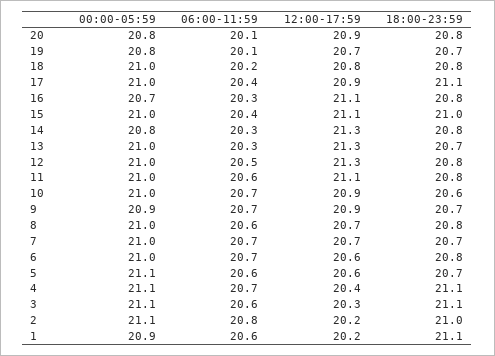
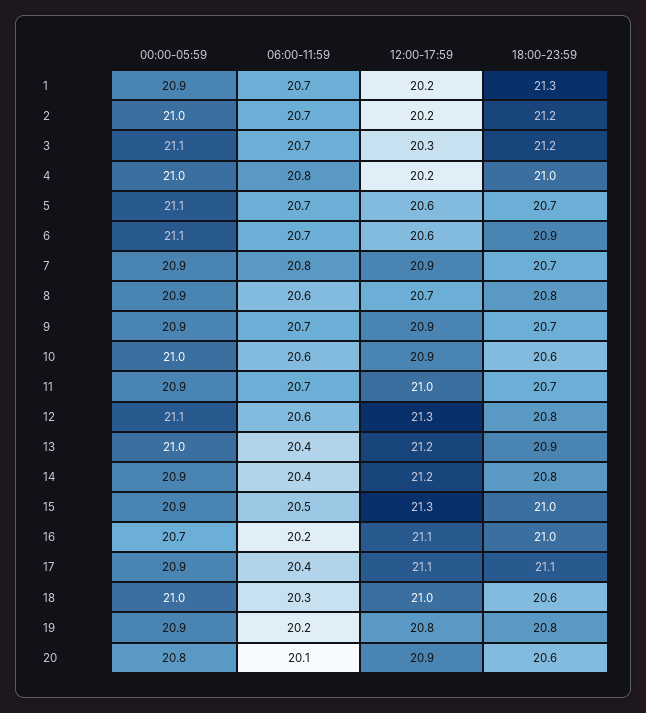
18:00-23:59, 20: 20.8 -> 20.6
00:00-05:59, 19: 20.8 -> 20.9
06:00-11:59, 19: 20.1 -> 20.2
12:00-17:59, 19: 20.7 -> 20.8
18:00-23:59, 19: 20.7 -> 20.8
06:00-11:59, 18: 20.2 -> 20.3
12:00-17:59, 18: 20.8 -> 21
18:00-23:59, 18: 20.8 -> 20.6
00:00-05:59, 17: 21 -> 20.9
12:00-17:59, 17: 20.9 -> 21.1
06:00-11:59, 16: 20.3 -> 20.2
18:00-23:59, 16: 20.8 -> 21
00:00-05:59, 15: 21 -> 20.9
06:00-11:59, 15: 20.4 -> 20.5
12:00-17:59, 15: 21.1 -> 21.3
00:00-05:59, 14: 20.8 -> 20.9
06:00-11:59, 14: 20.3 -> 20.4
12:00-17:59, 14: 21.3 -> 21.2
06:00-11:59, 13: 20.3 -> 20.4
12:00-17:59, 13: 21.3 -> 21.2
18:00-23:59, 13: 20.7 -> 20.9
00:00-05:59, 12: 21 -> 21.1
06:00-11:59, 12: 20.5 -> 20.6
00:00-05:59, 11: 21 -> 20.9
06:00-11:59, 11: 20.6 -> 20.7
12:00-17:59, 11: 21.1 -> 21
18:00-23:59, 11: 20.8 -> 20.7
06:00-11:59, 10: 20.7 -> 20.6
00:00-05:59, 8: 21 -> 20.9
00:00-05:59, 7: 21 -> 20.9
06:00-11:59, 7: 20.7 -> 20.8
12:00-17:59, 7: 20.7 -> 20.9
00:00-05:59, 6: 21 -> 21.1
18:00-23:59, 6: 20.8 -> 20.9
06:00-11:59, 5: 20.6 -> 20.7
00:00-05:59, 4: 21.1 -> 21
06:00-11:59, 4: 20.7 -> 20.8
12:00-17:59, 4: 20.4 -> 20.2
18:00-23:59, 4: 21.1 -> 21
06:00-11:59, 3: 20.6 -> 20.7
18:00-23:59, 3: 21.1 -> 21.2
00:00-05:59, 2: 21.1 -> 21
06:00-11:59, 2: 20.8 -> 20.7
18:00-23:59, 2: 21 -> 21.2
06:00-11:59, 1: 20.6 -> 20.7
18:00-23:59, 1: 21.1 -> 21.3

